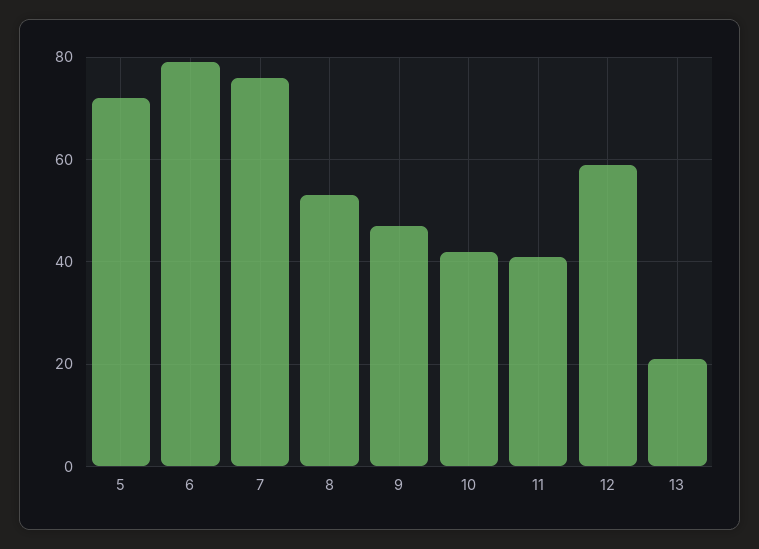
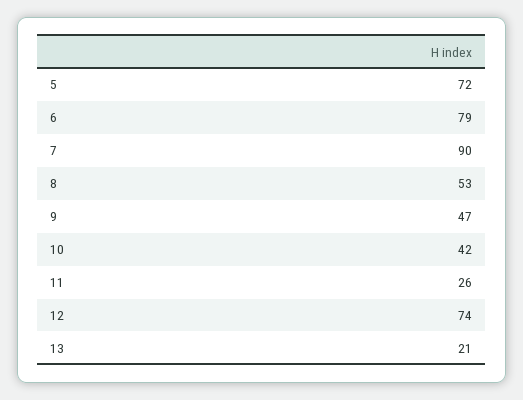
7: 75 -> 90
11: 40 -> 26
12: 60 -> 74

